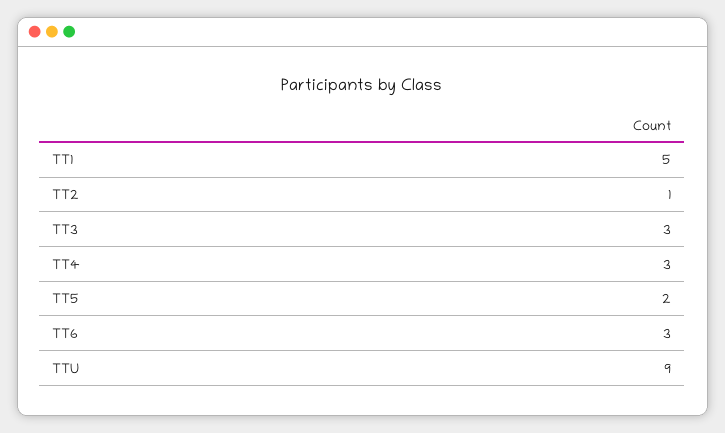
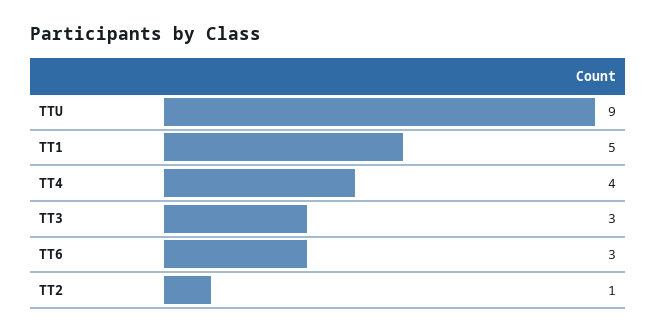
TT4: 3 -> 4
TT5: 2 -> none

